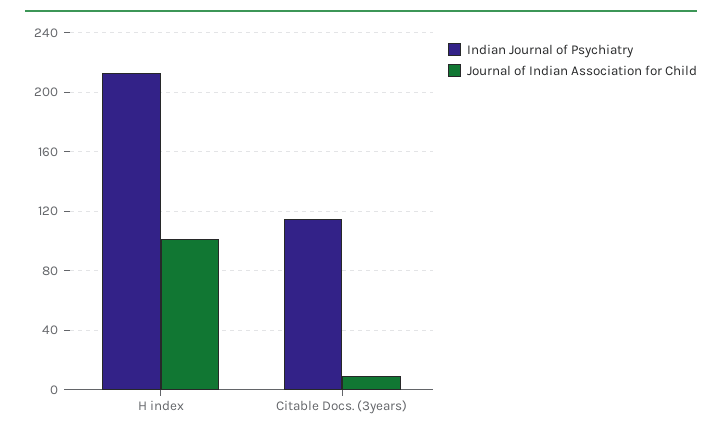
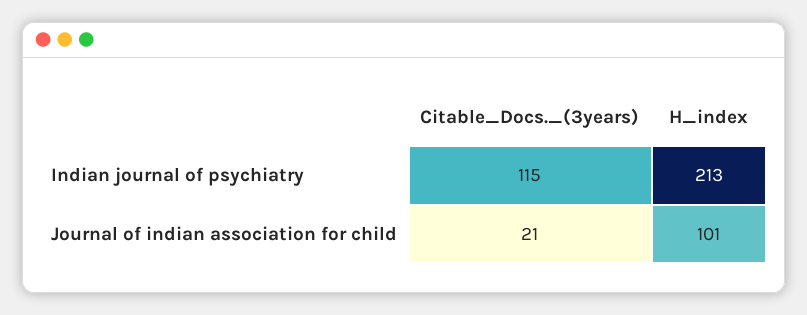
Journal of Indian Association for Child, Citable Docs. (3years): 10 -> 21

